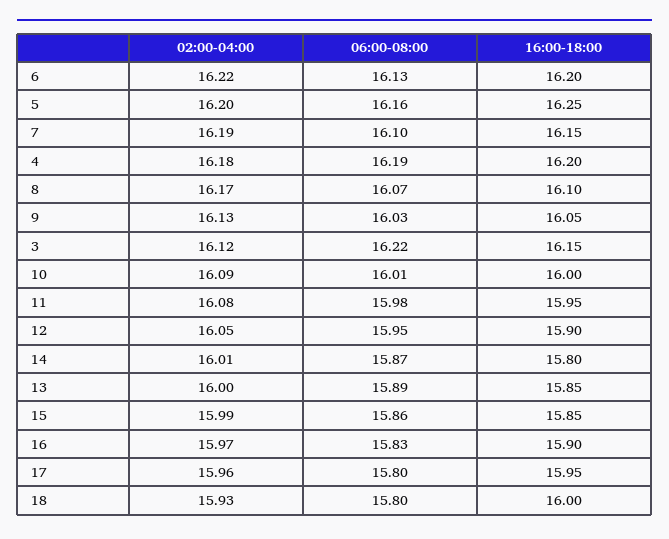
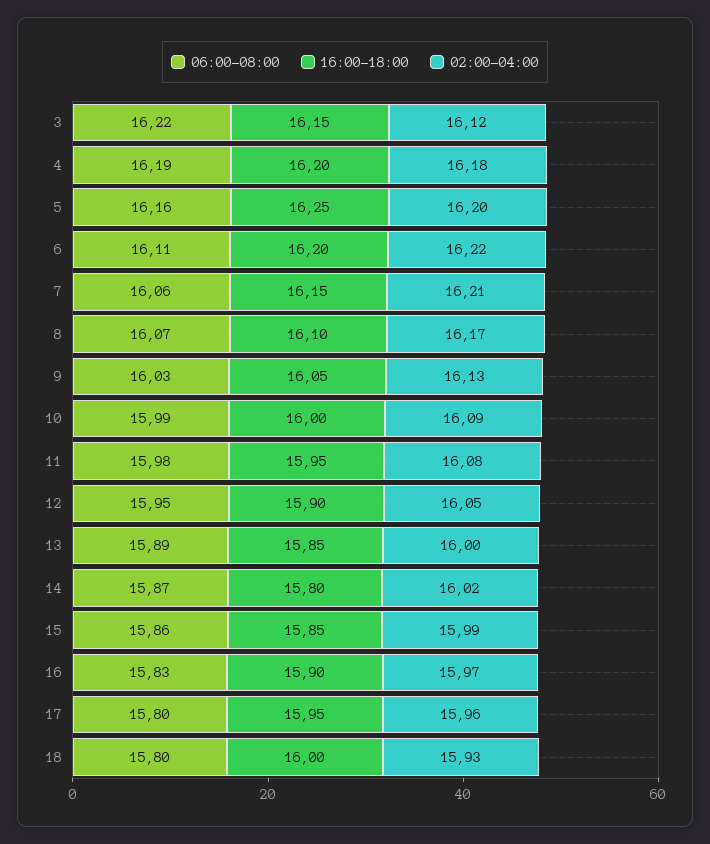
06:00-08:00, 6: 16.13 -> 16.11
02:00-04:00, 7: 16.19 -> 16.21
06:00-08:00, 7: 16.1 -> 16.06
06:00-08:00, 10: 16.01 -> 15.99
02:00-04:00, 14: 16.01 -> 16.02

